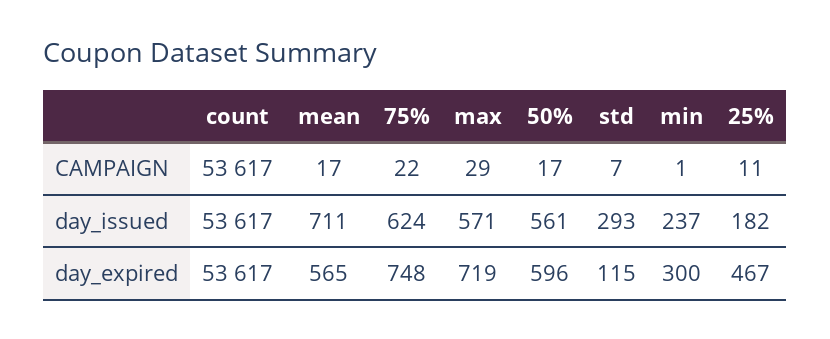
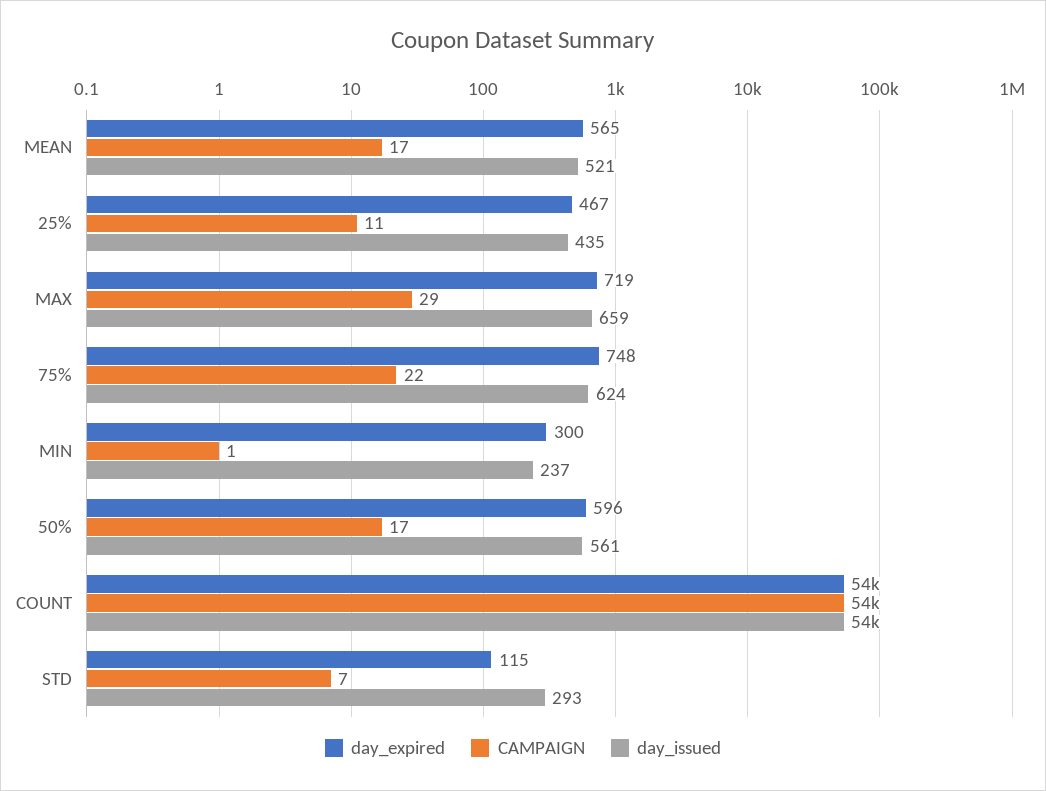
day_issued, mean: 711 -> 521
day_issued, max: 571 -> 659
day_issued, 25%: 182 -> 435

